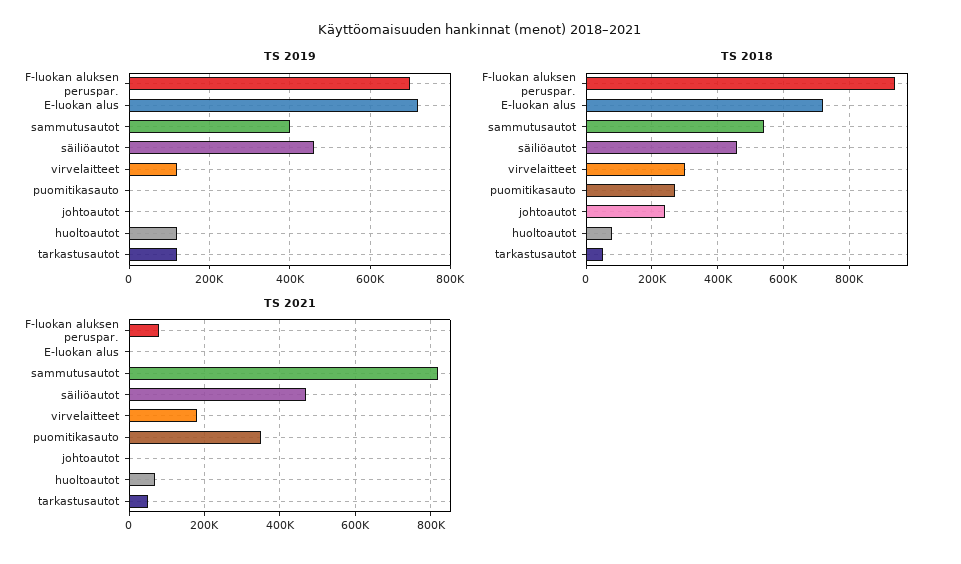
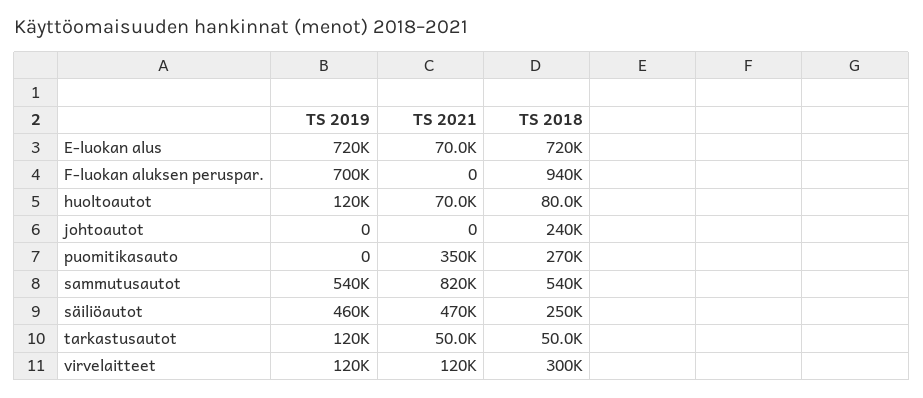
TS 2019, sammutusautot: 400000 -> 540000
TS 2018, säiliöautot: 460000 -> 250000
TS 2021, F-luokan aluksen peruspar.: 80000 -> 0
TS 2021, E-luokan alus: 0 -> 70000
TS 2021, virvelaitteet: 180000 -> 120000

